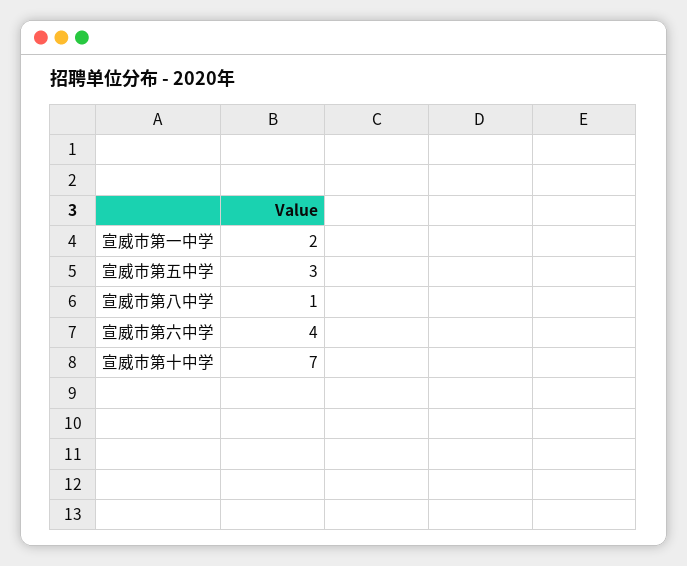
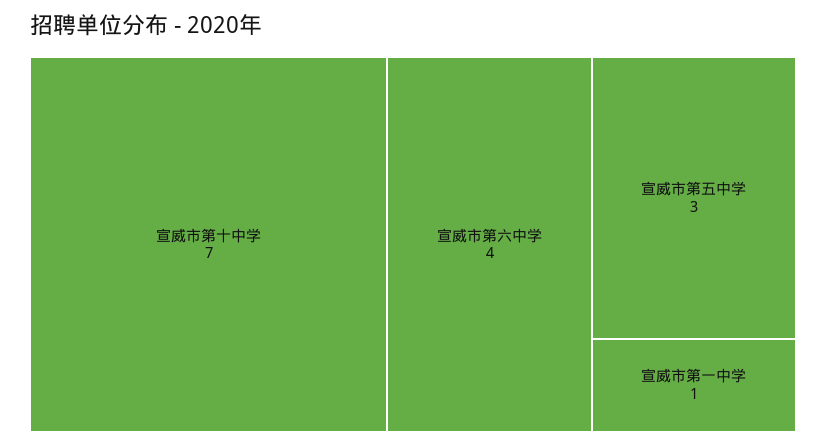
宣威市第一中学: 2 -> 1
宣威市第八中学: 1 -> none

